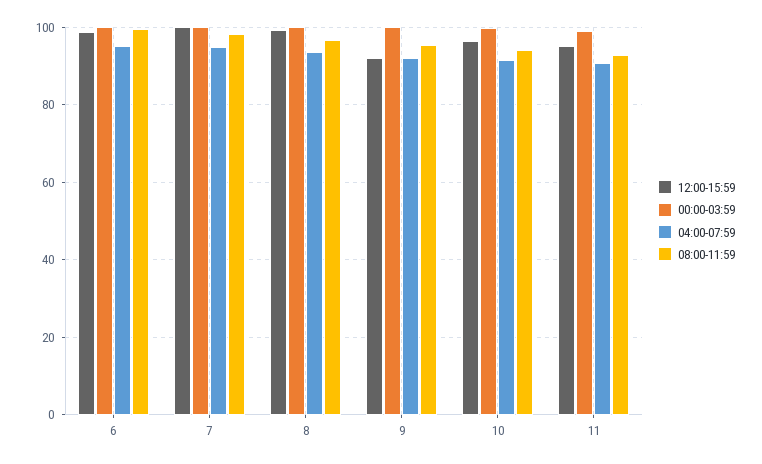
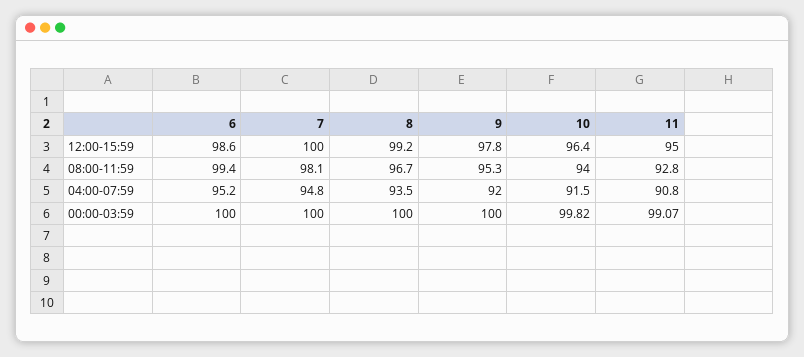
12:00-15:59, 9: 92 -> 97.8

